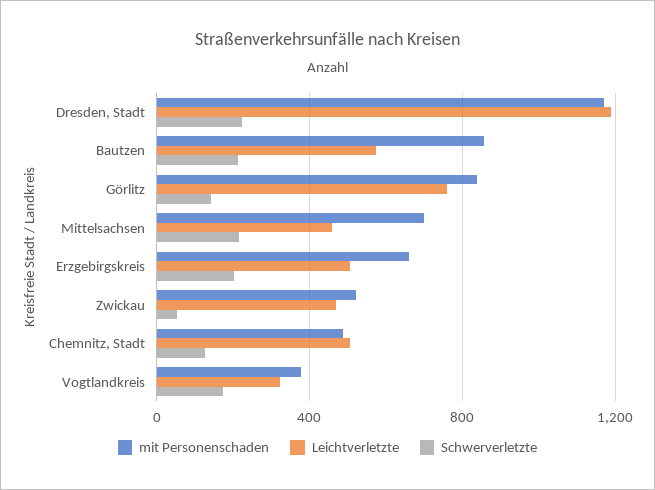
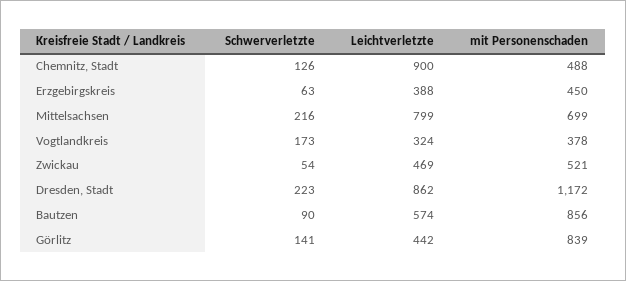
Leichtverletzte, Dresden, Stadt: 1200 -> 862
Schwerverletzte, Bautzen: 200 -> 90
Leichtverletzte, Görlitz: 750 -> 442
Leichtverletzte, Mittelsachsen: 450 -> 799
mit Personenschaden, Erzgebirgskreis: 650 -> 450
Leichtverletzte, Erzgebirgskreis: 500 -> 388
Schwerverletzte, Erzgebirgskreis: 200 -> 63
Leichtverletzte, Chemnitz, Stadt: 500 -> 900

